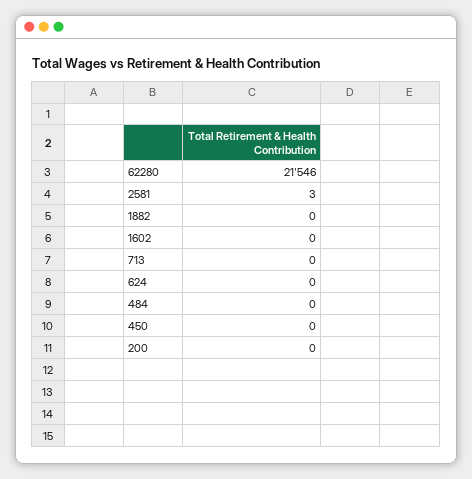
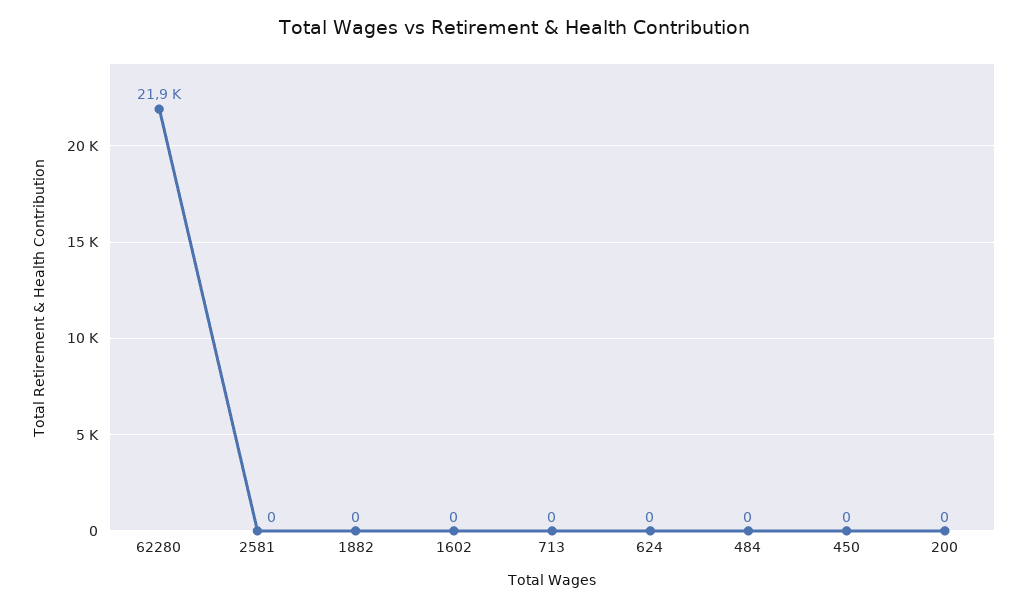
62280: 21546 -> 21900
2581: 3 -> 0

